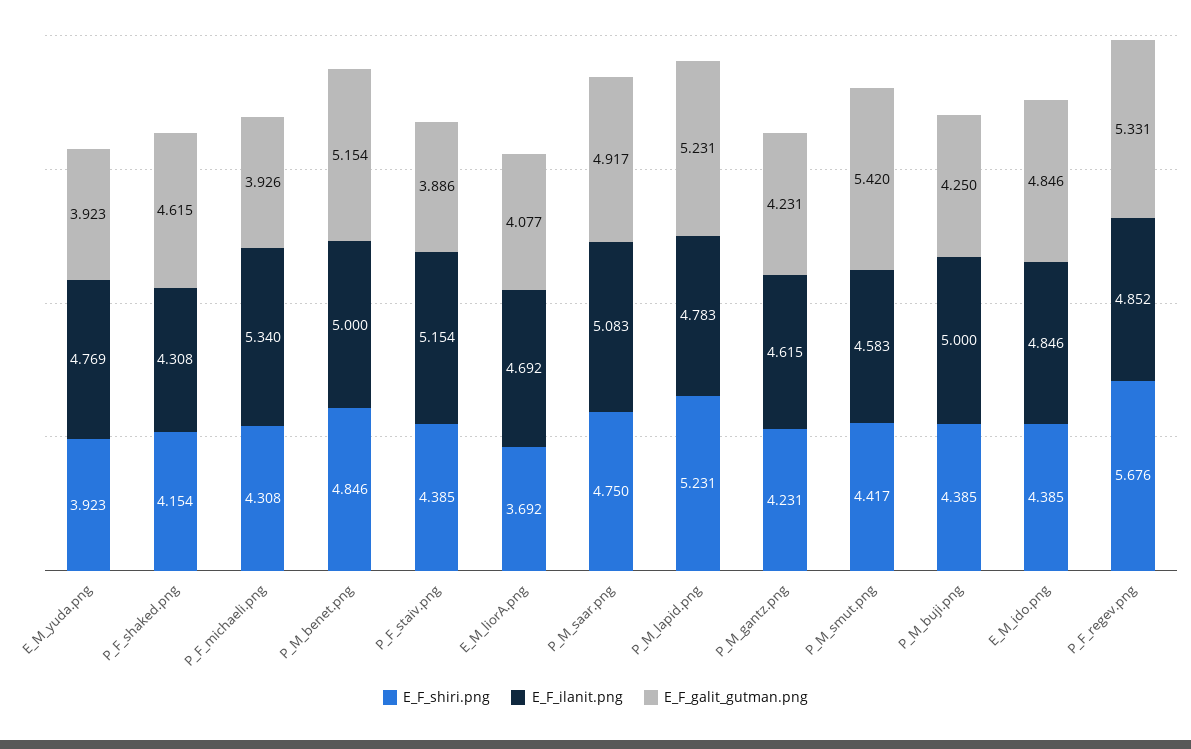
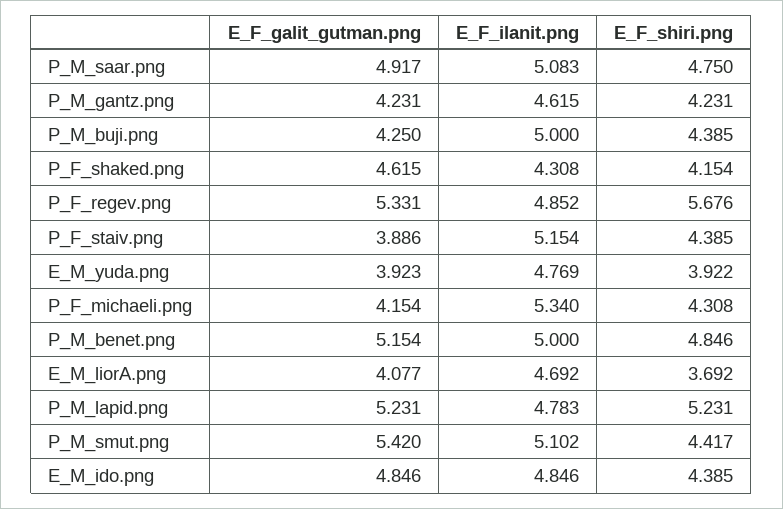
E_F_shiri.png, E_M_yuda.png: 3.923 -> 3.922
E_F_galit_gutman.png, P_F_michaeli.png: 3.926 -> 4.154
E_F_ilanit.png, P_M_smut.png: 4.583 -> 5.102

